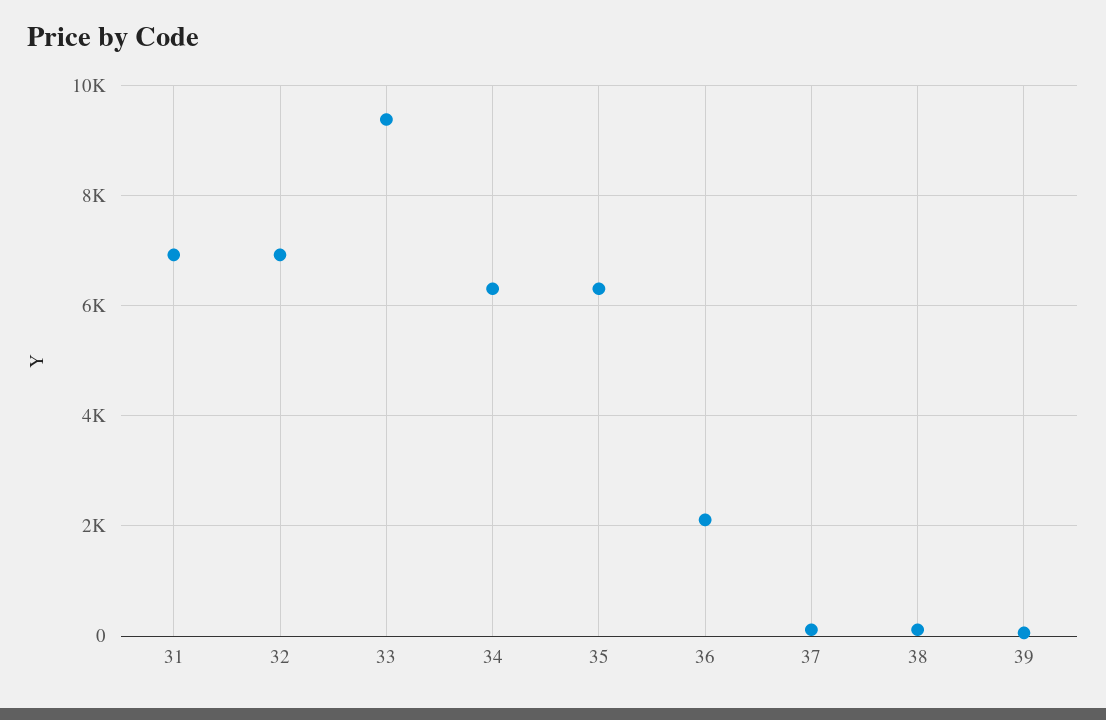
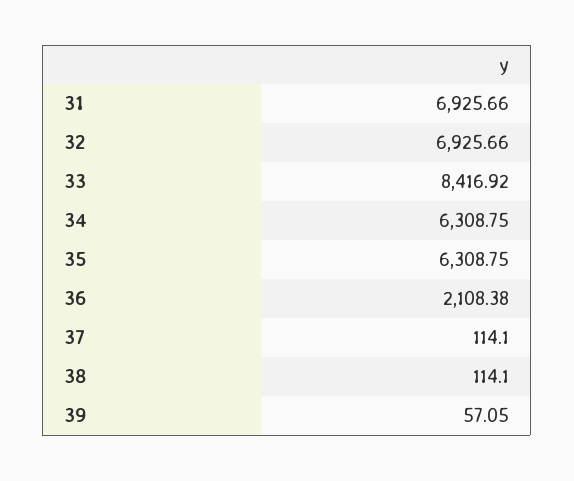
33: 9400 -> 8416.92

